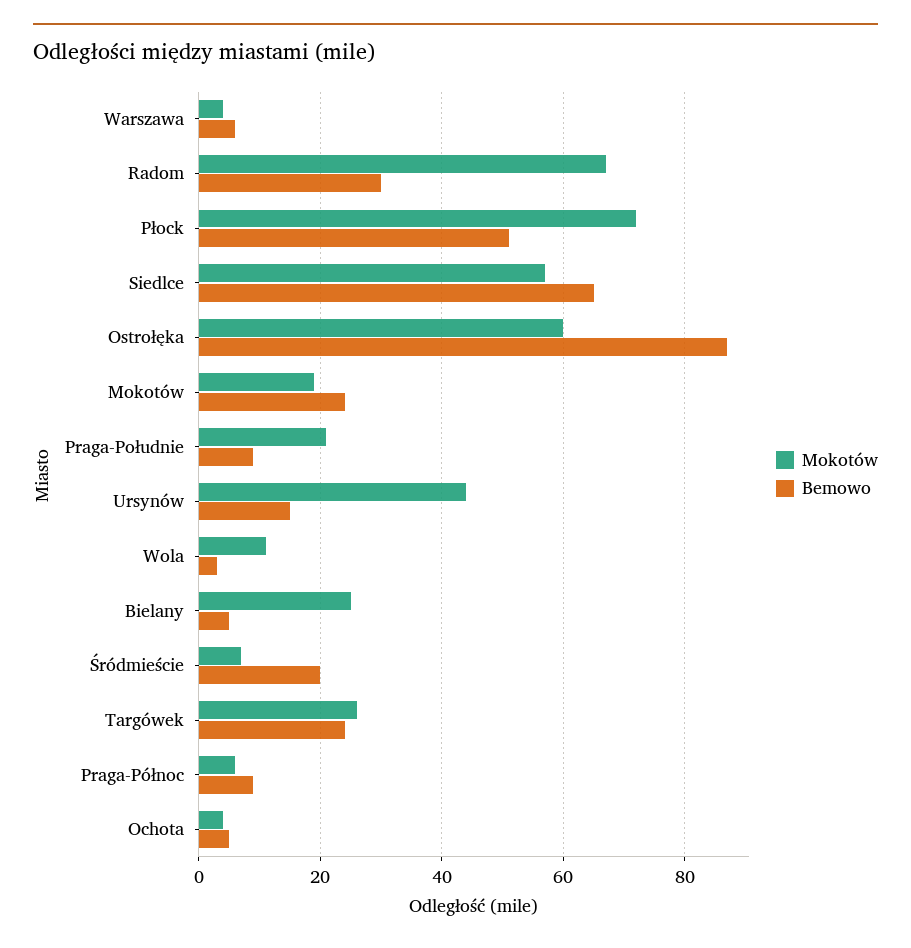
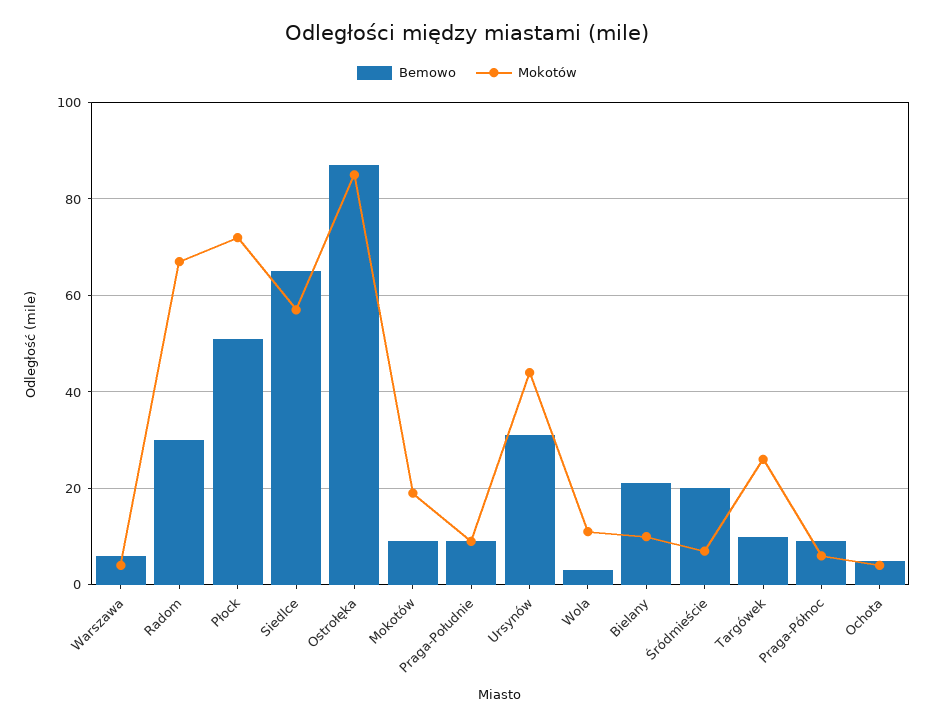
Mokotów, Ostrołęka: 60 -> 85
Bemowo, Mokotów: 25 -> 10
Mokotów, Praga-Południe: 20 -> 10
Bemowo, Ursynów: 15 -> 30
Mokotów, Bielany: 25 -> 10
Bemowo, Bielany: 5 -> 20
Bemowo, Targówek: 25 -> 10

